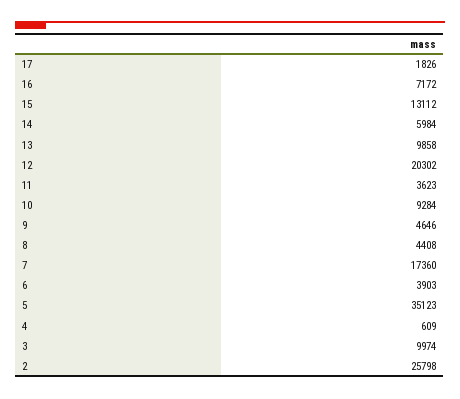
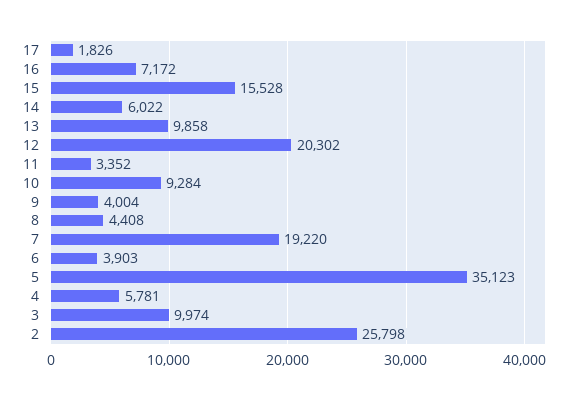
15: 13112 -> 15528
14: 5984 -> 6022
11: 3623 -> 3352
9: 4646 -> 4004
7: 17360 -> 19220
4: 609 -> 5781

